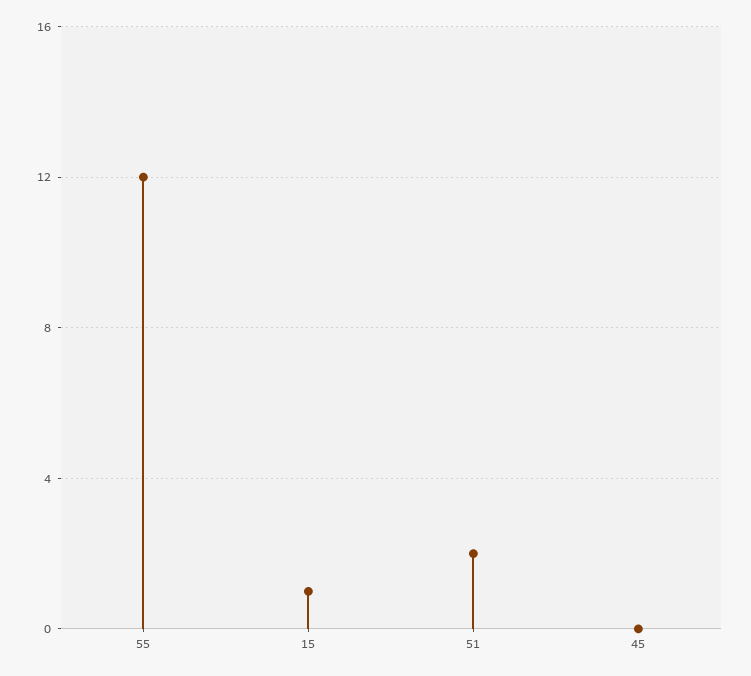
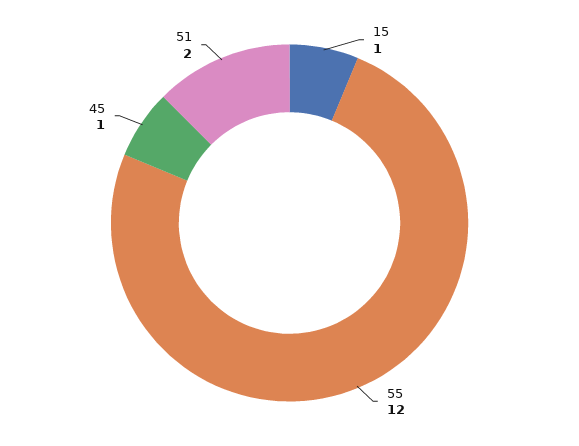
45: 0 -> 1

